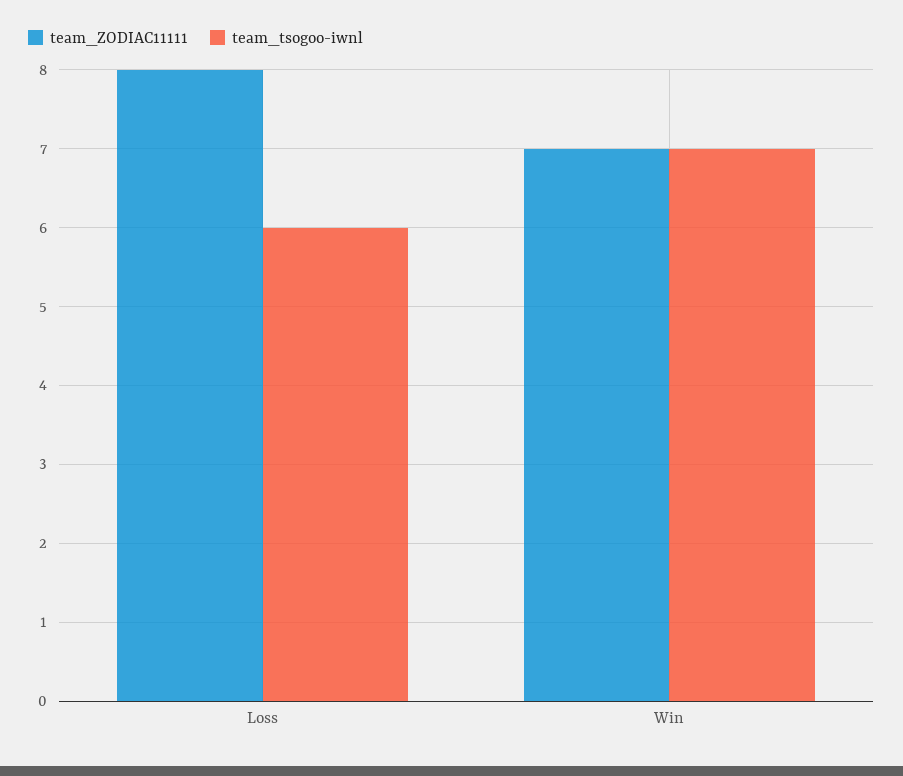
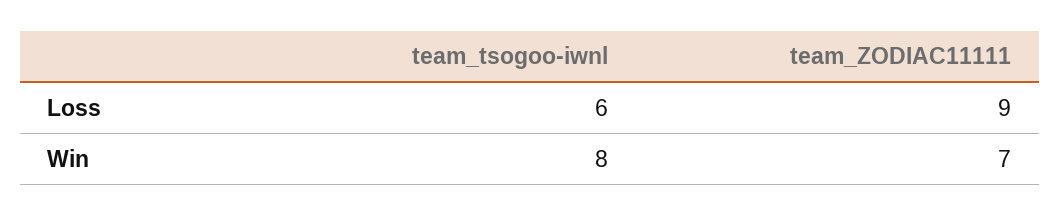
team_ZODIAC11111, Loss: 8 -> 9
team_tsogoo-iwnl, Win: 7 -> 8

